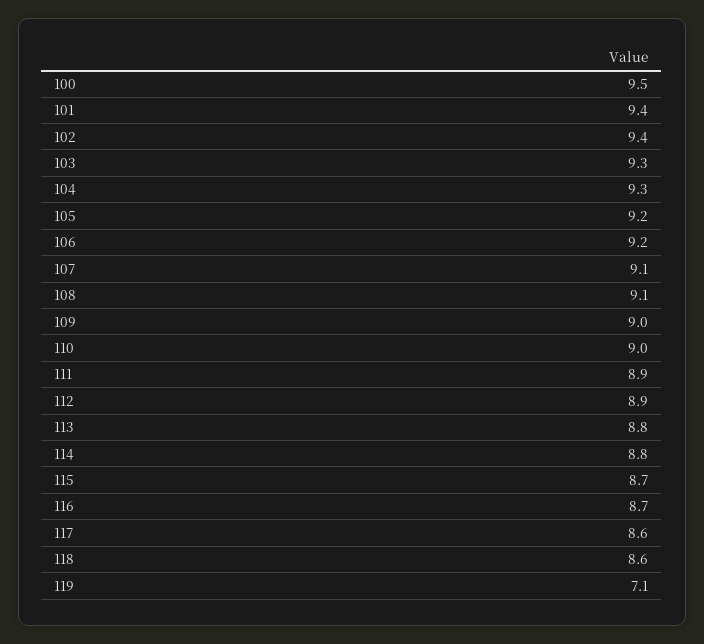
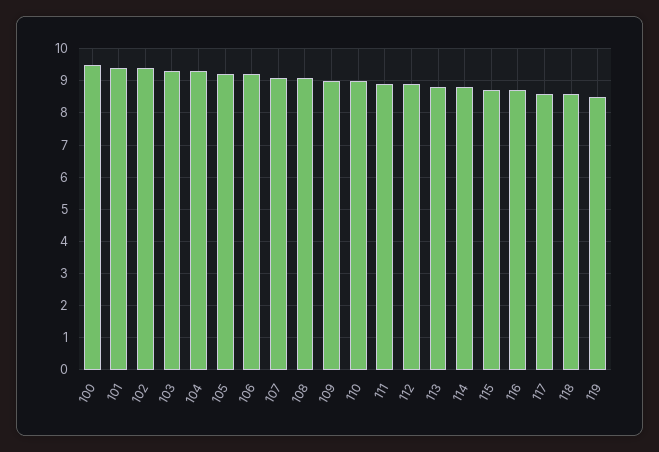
119: 7.1 -> 8.5

